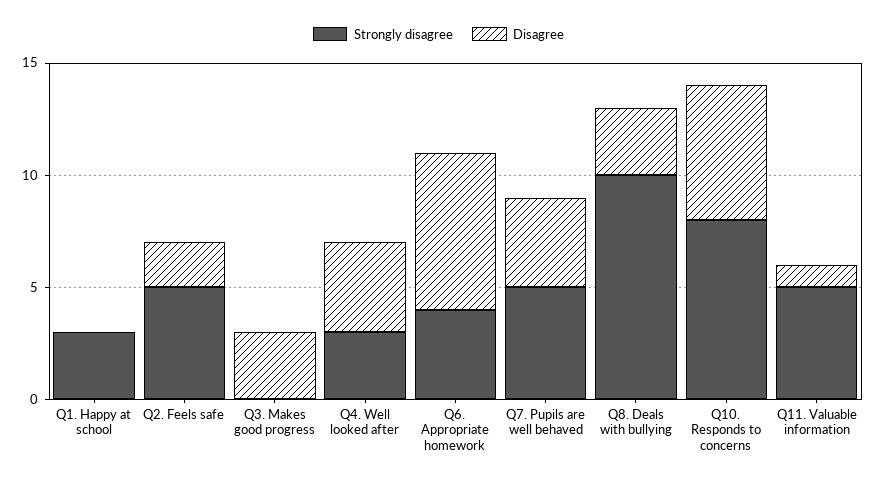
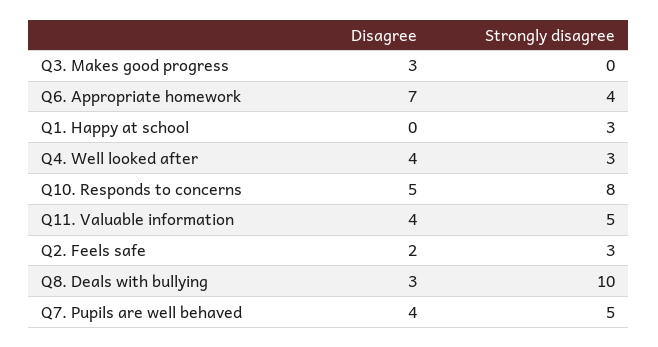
Strongly disagree, Q2. Feels safe: 5 -> 3
Disagree, Q10. Responds to concerns: 6 -> 5
Disagree, Q11. Valuable information: 1 -> 4

